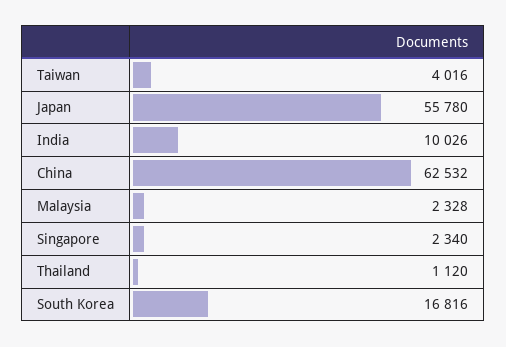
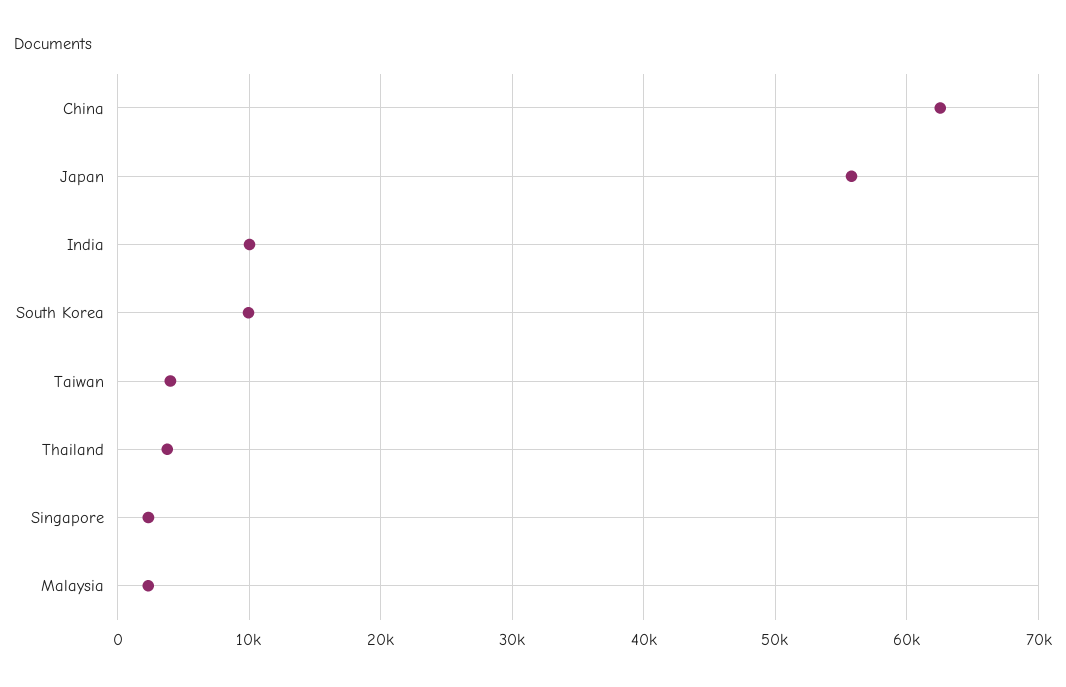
Thailand: 1120 -> 4000
South Korea: 16816 -> 10000

